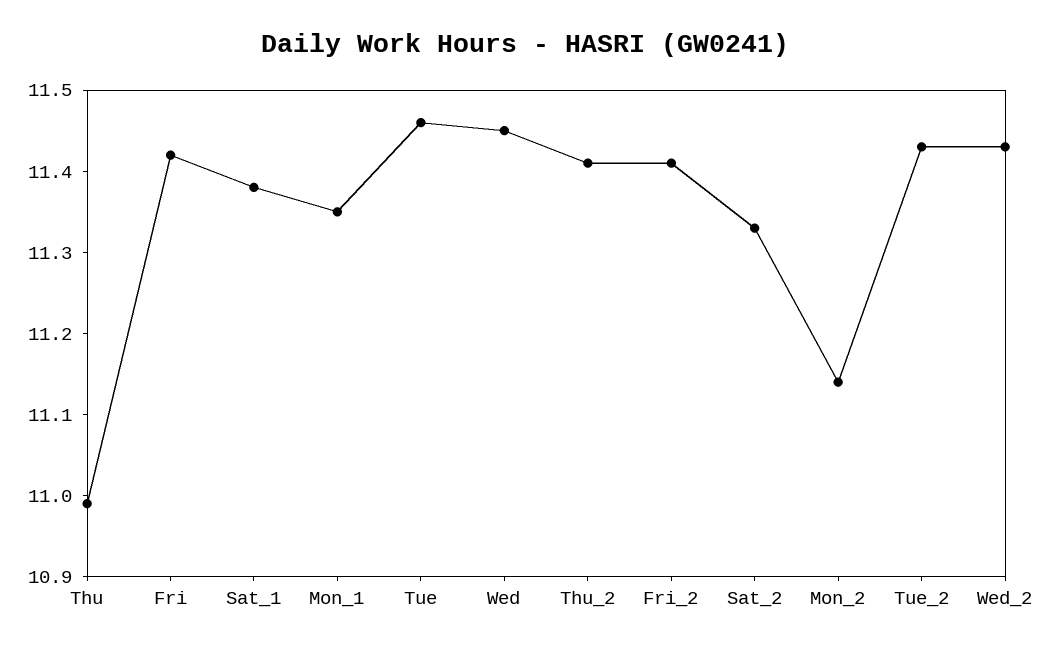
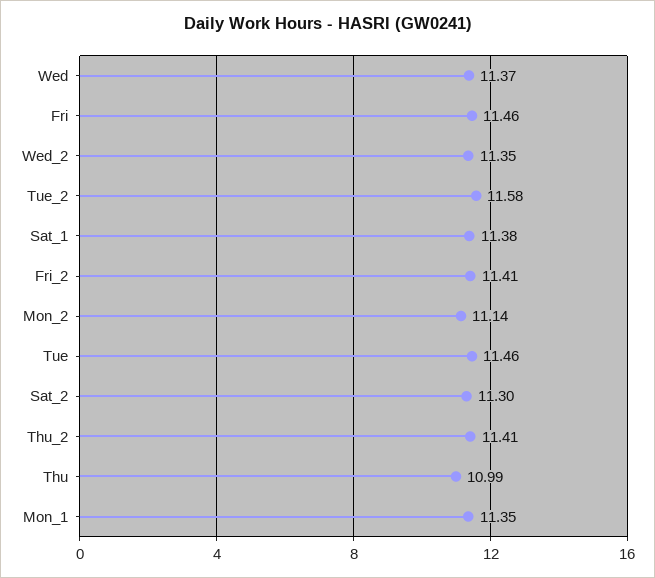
Fri: 11.42 -> 11.46
Wed: 11.45 -> 11.37
Sat_2: 11.33 -> 11.3
Tue_2: 11.43 -> 11.58
Wed_2: 11.43 -> 11.35

